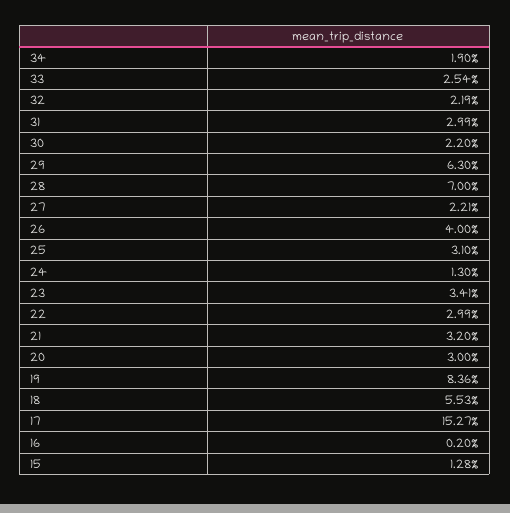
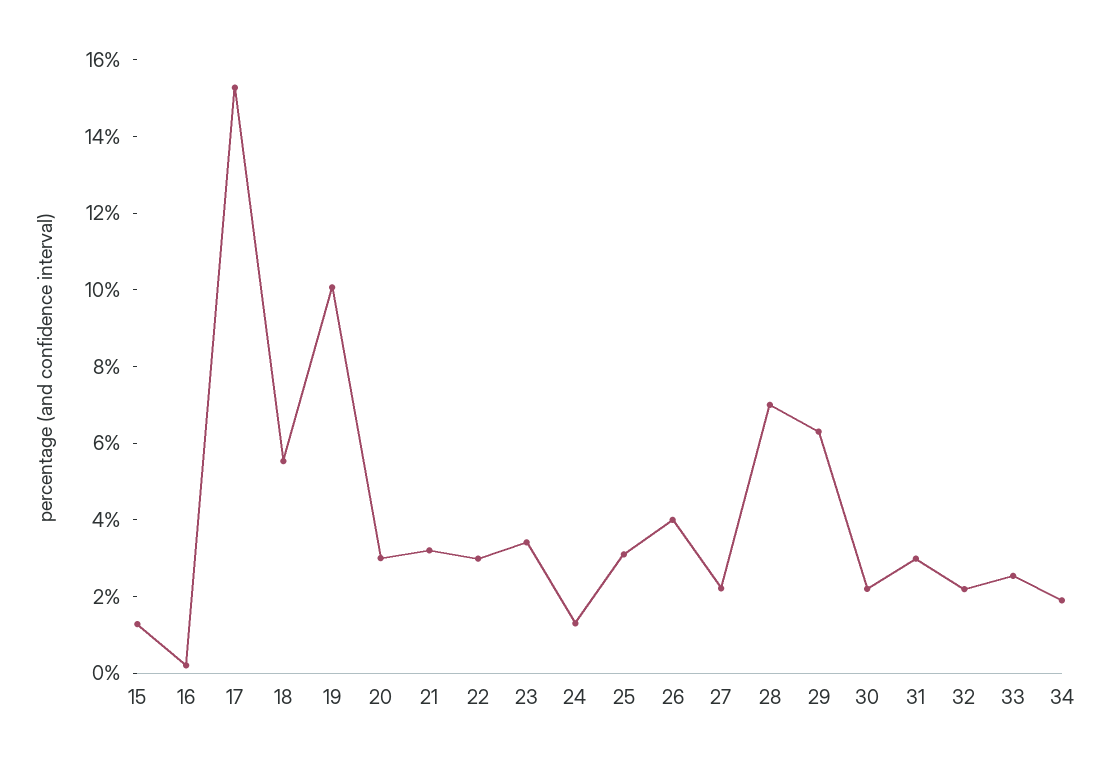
19: 8.36 -> 10

